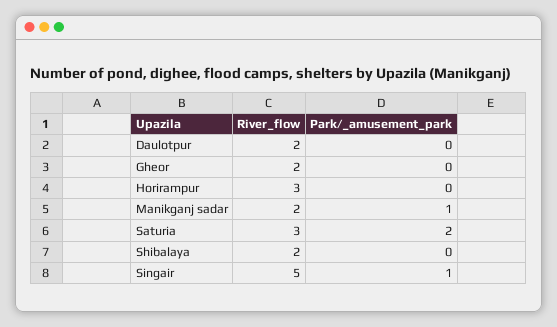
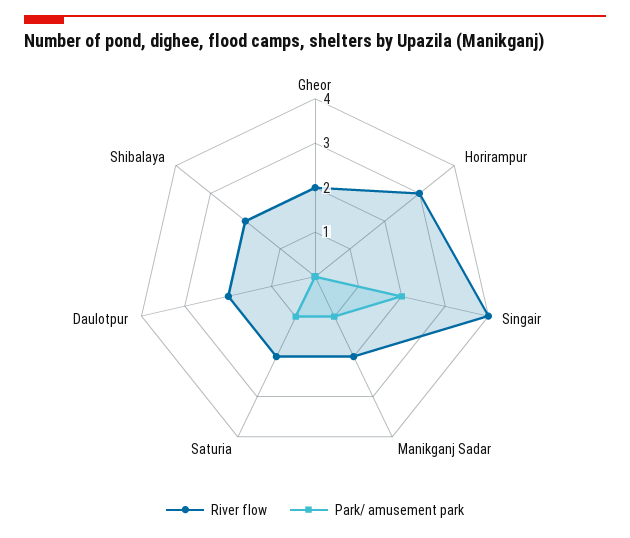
River_flow, Saturia: 3 -> 2
Park/_amusement_park, Saturia: 2 -> 1
River_flow, Singair: 5 -> 4
Park/_amusement_park, Singair: 1 -> 2

